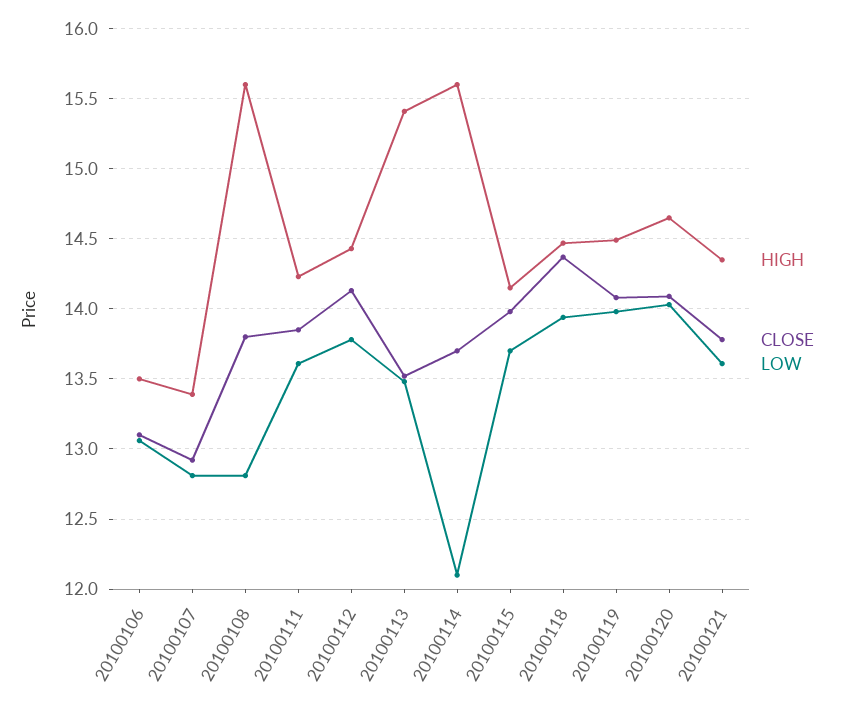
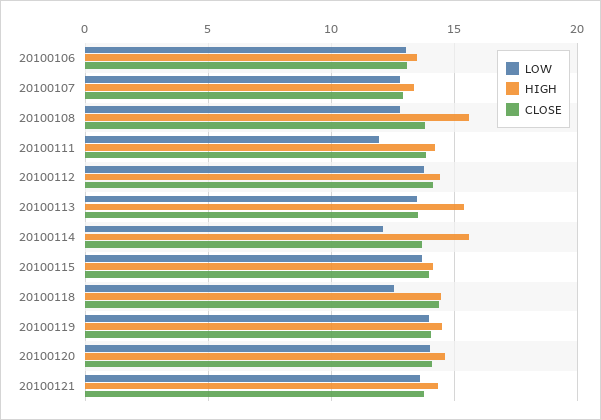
LOW, 20100111: 13.6 -> 12
LOW, 20100118: 13.95 -> 12.5

